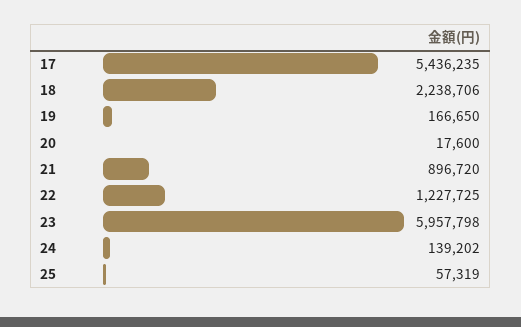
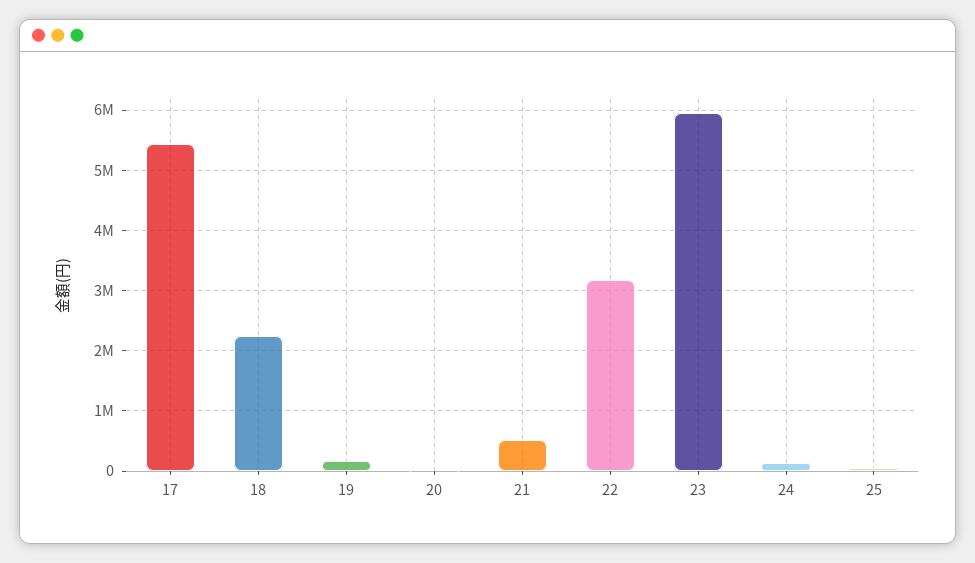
21: 896720 -> 500000
22: 1227725 -> 3200000

